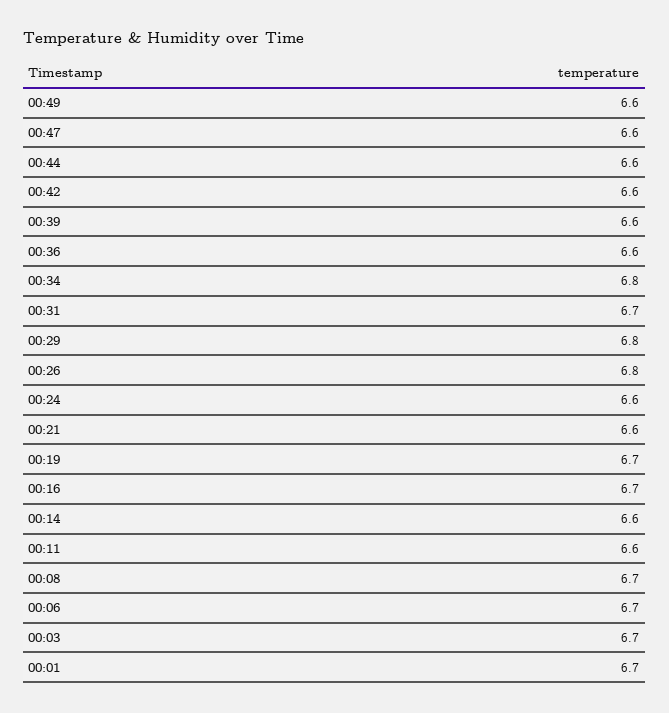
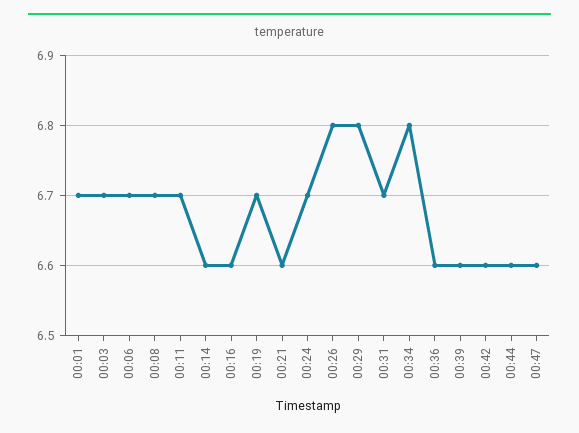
00:49: 6.6 -> none
00:24: 6.6 -> 6.7
00:16: 6.7 -> 6.6
00:11: 6.6 -> 6.7

